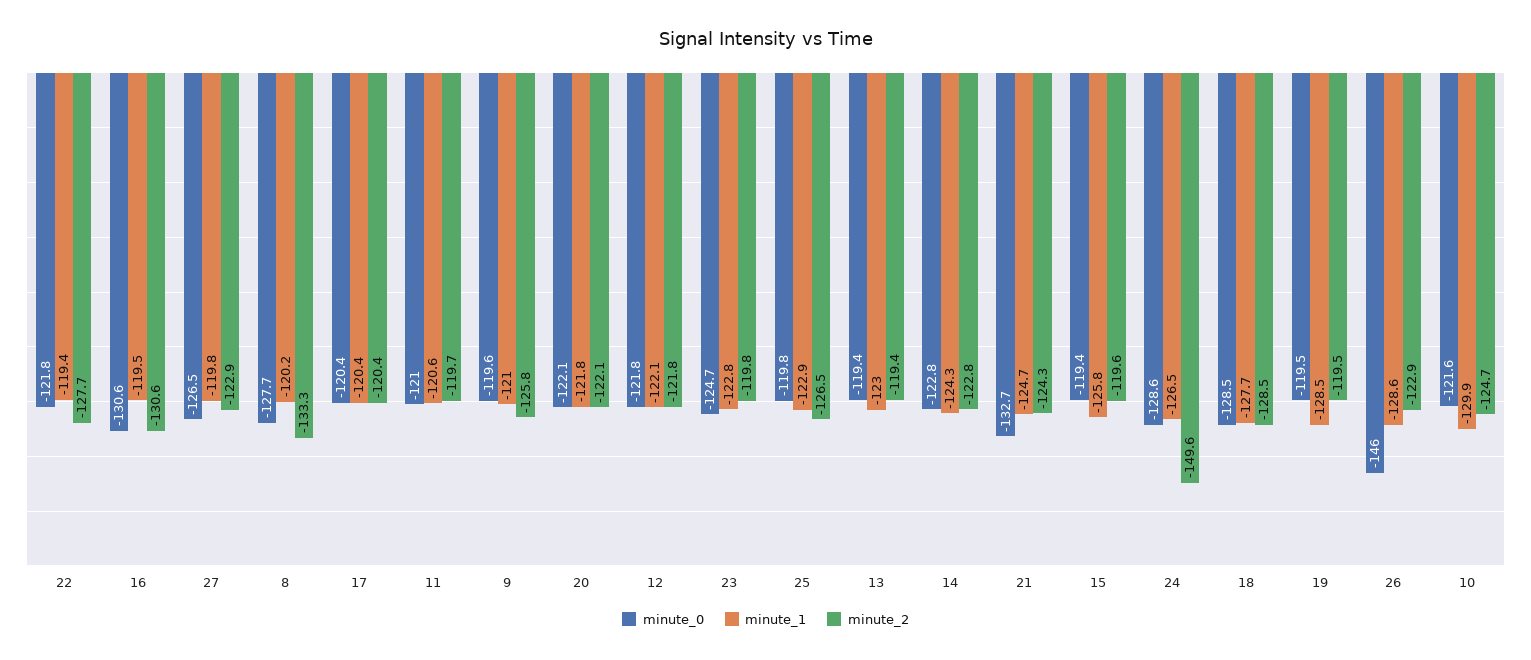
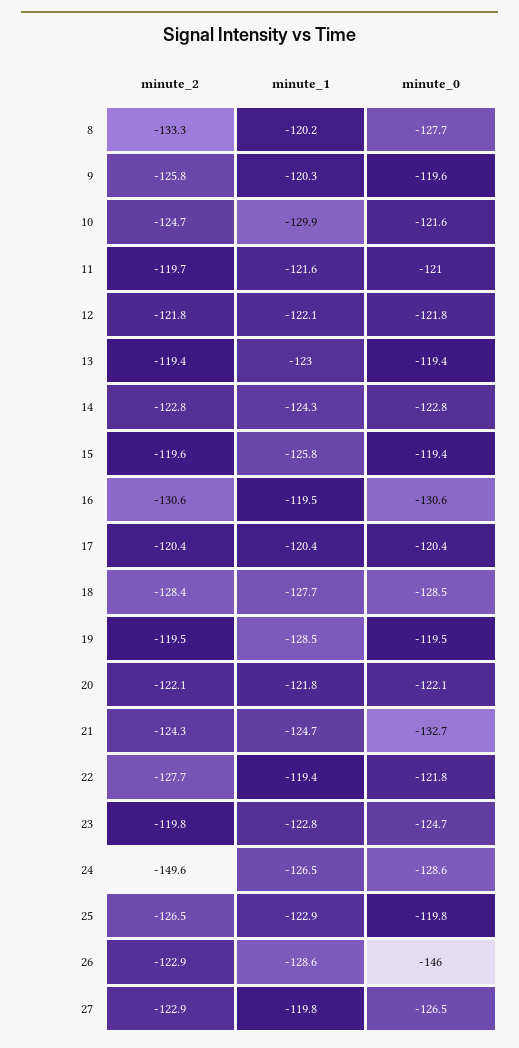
minute_1, 11: -120.6 -> -121.6
minute_1, 9: -121 -> -120.3
minute_2, 18: -128.5 -> -128.4

